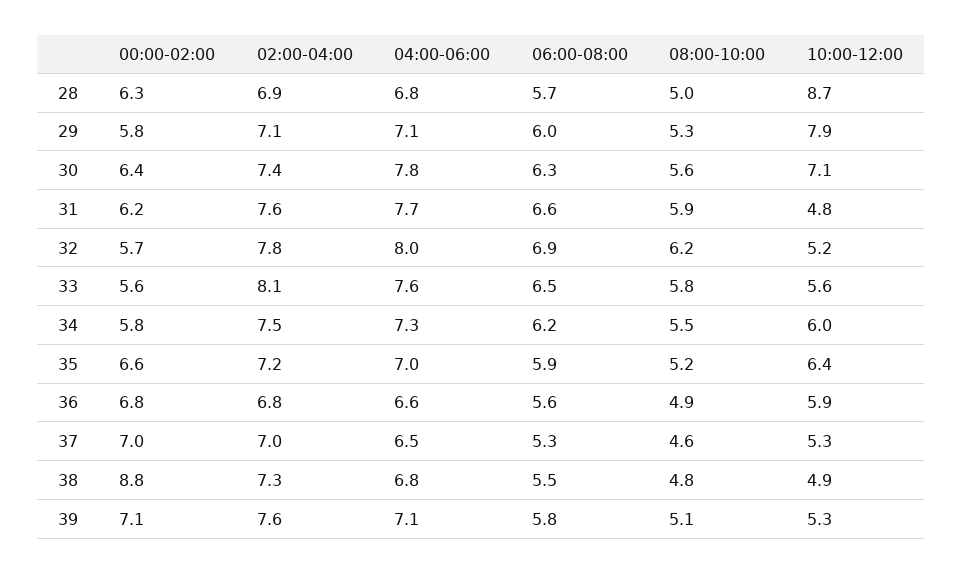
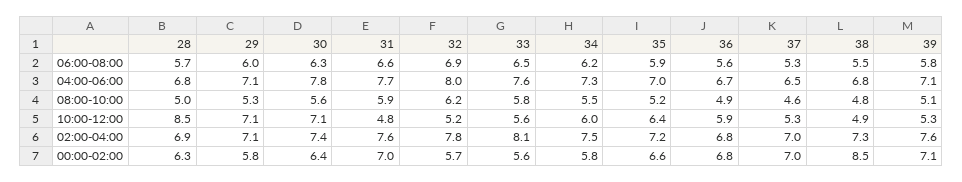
10:00-12:00, 28: 8.7 -> 8.5
10:00-12:00, 29: 7.9 -> 7.1
00:00-02:00, 31: 6.2 -> 7
04:00-06:00, 36: 6.6 -> 6.7
00:00-02:00, 38: 8.8 -> 8.5

